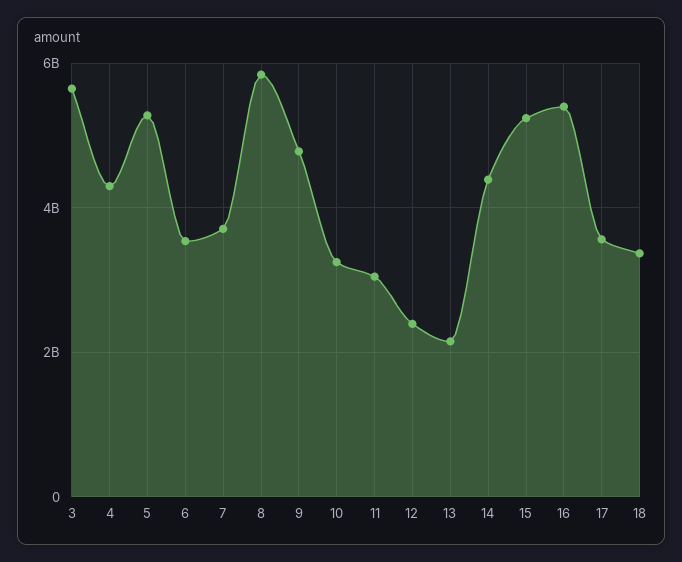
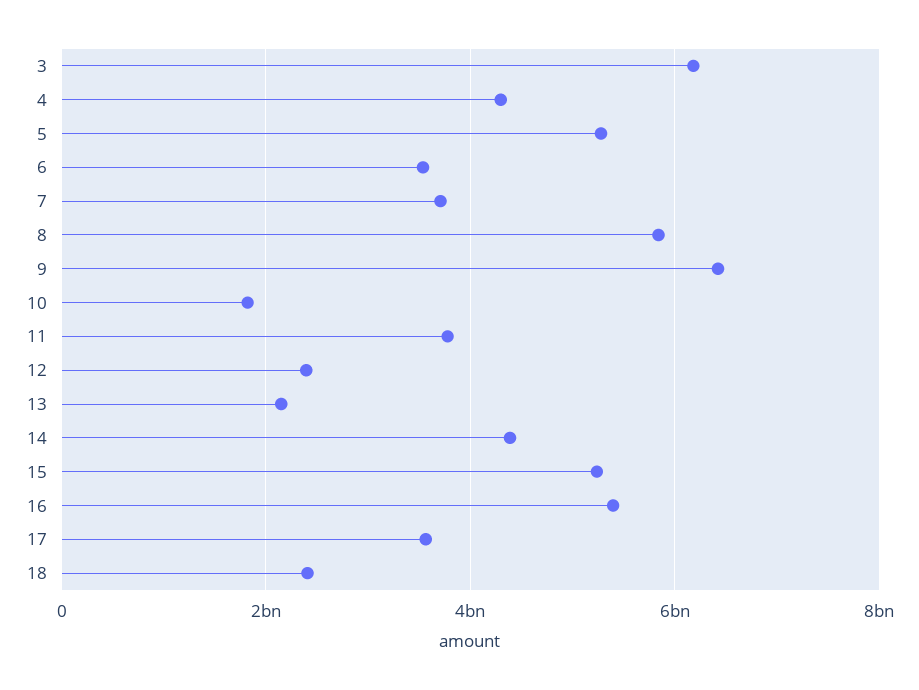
3: 5600000000 -> 6200000000
9: 4800000000 -> 6400000000
10: 3200000000 -> 1800000000
11: 3000000000 -> 3800000000
18: 3400000000 -> 2400000000

